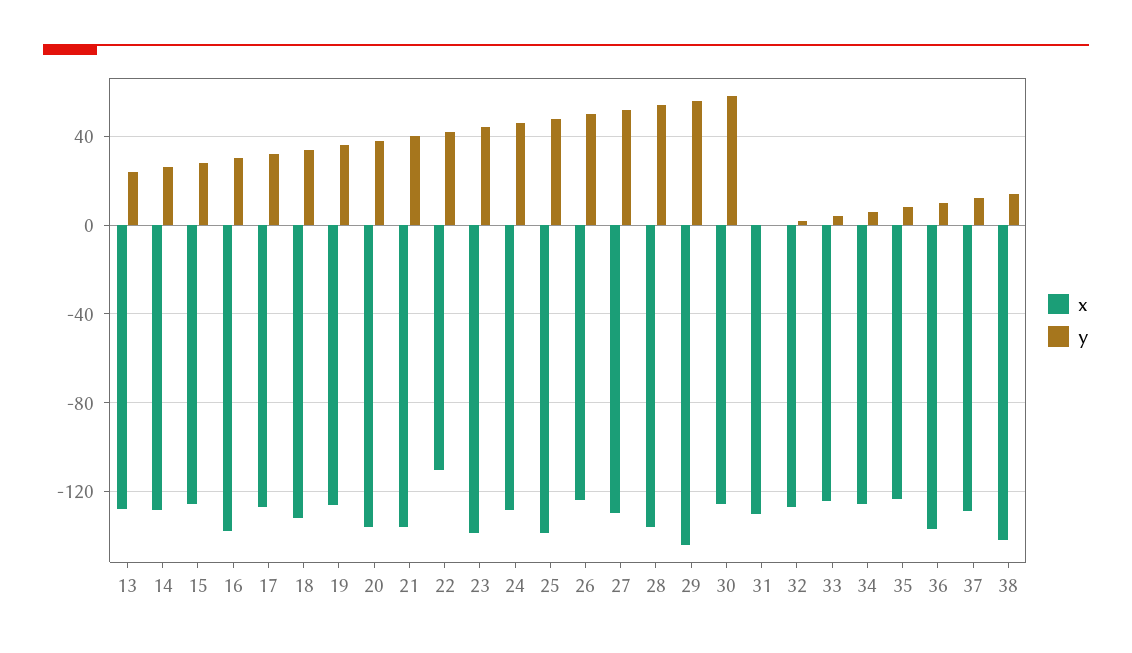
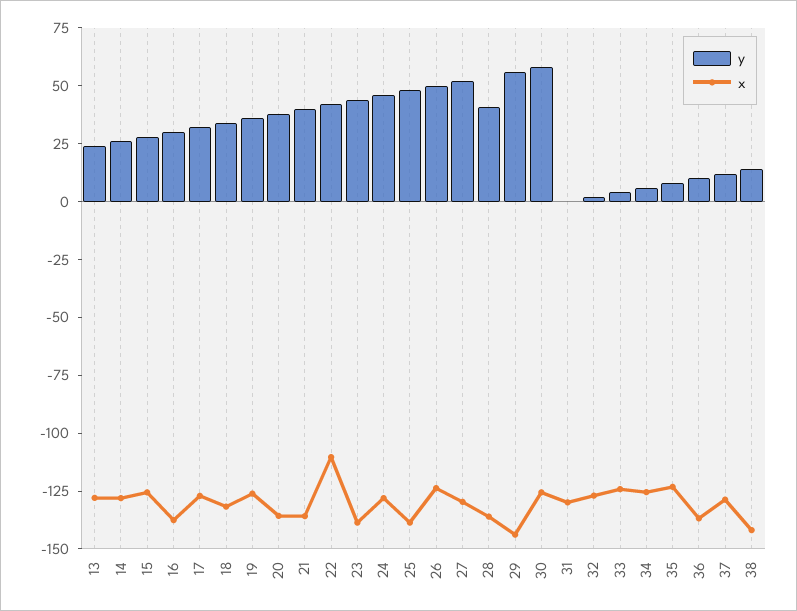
y, 28: 55 -> 40

